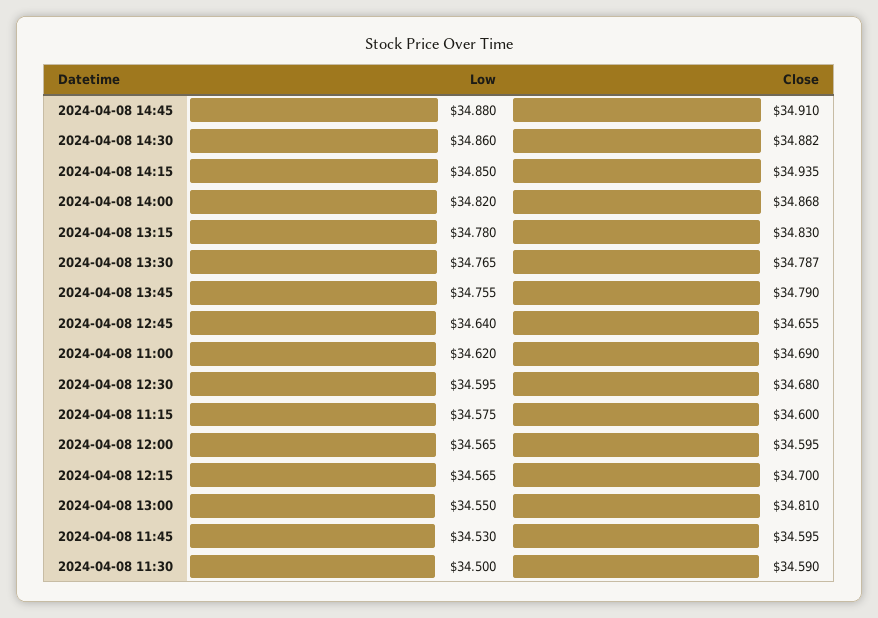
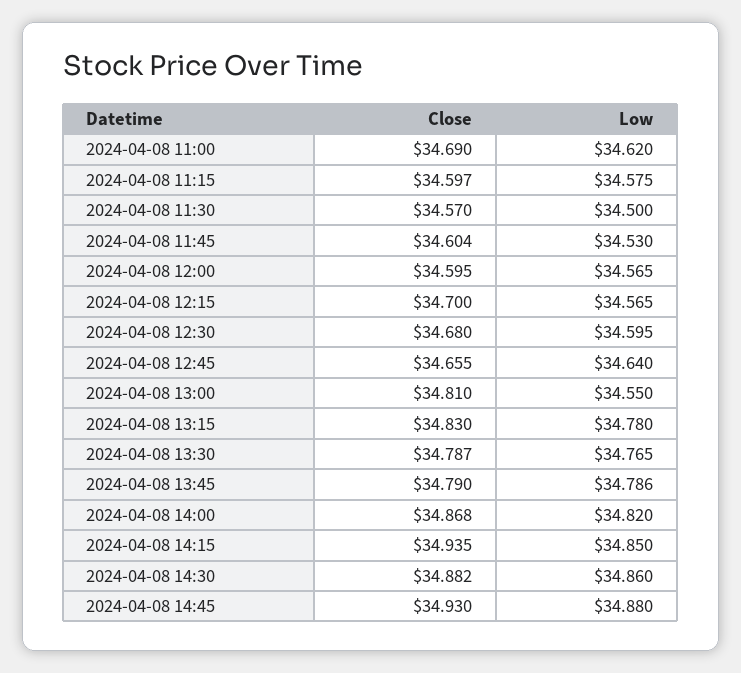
Close, 2024-04-08 14:45: 34.91 -> 34.93
Low, 2024-04-08 13:45: 34.755 -> 34.786
Close, 2024-04-08 11:15: 34.6 -> 34.597
Close, 2024-04-08 11:45: 34.595 -> 34.604
Close, 2024-04-08 11:30: 34.59 -> 34.57

